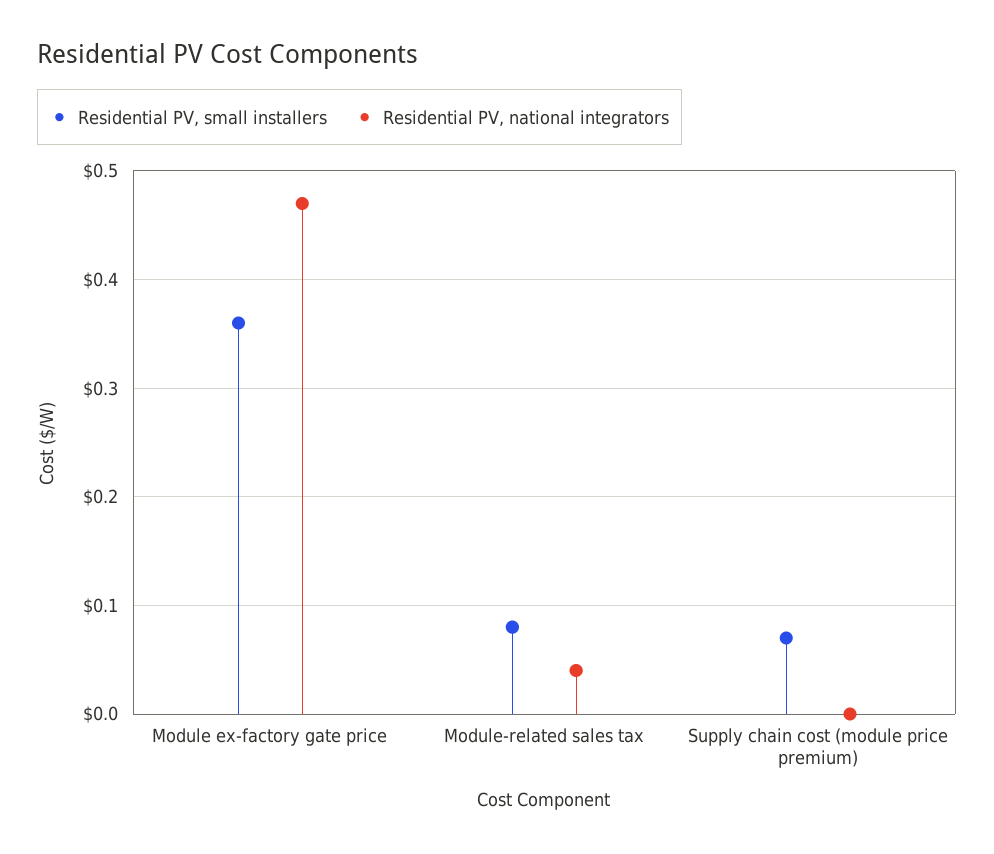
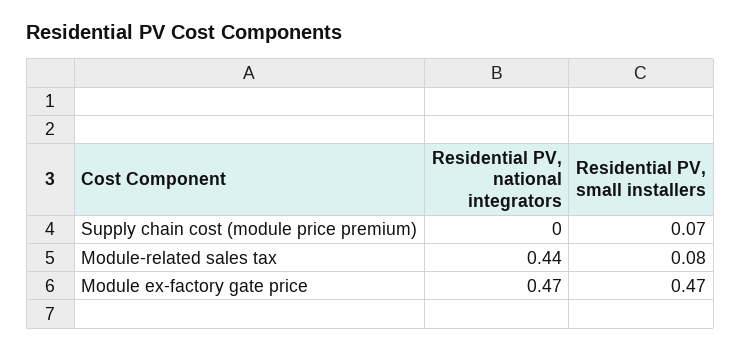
Residential PV, small installers, Module ex-factory gate price: 0.36 -> 0.47
Residential PV, national integrators, Module-related sales tax: 0.04 -> 0.44

